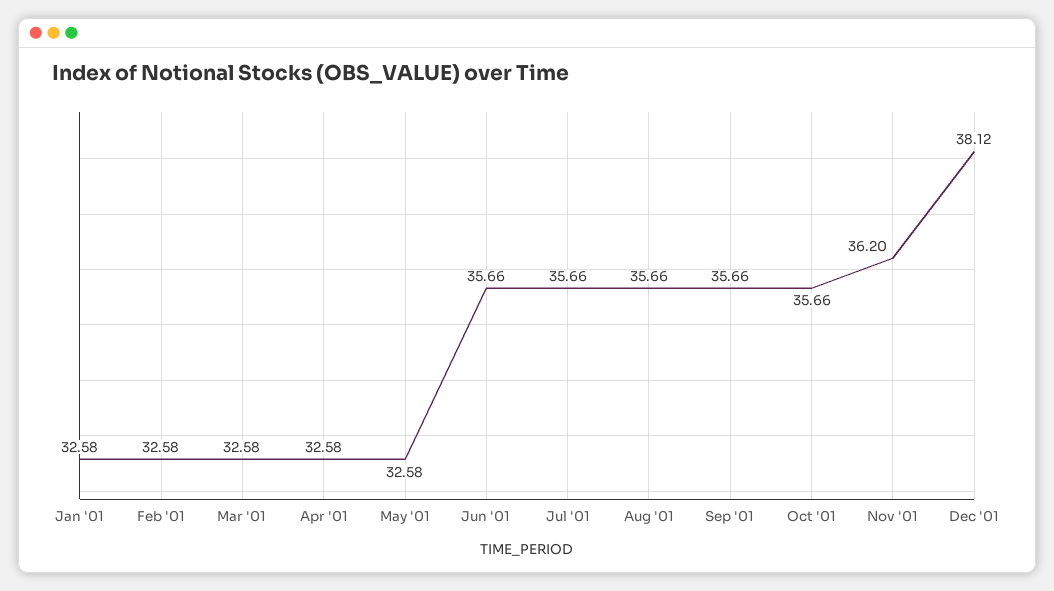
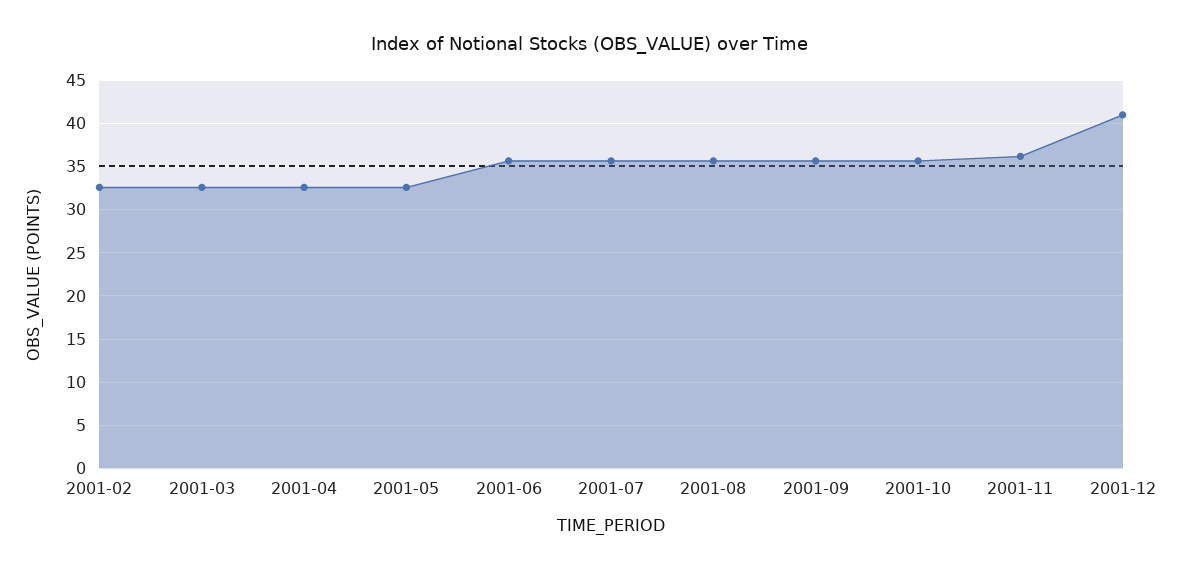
Jan '01: 32.58 -> none
Dec '01: 38.12 -> 41

